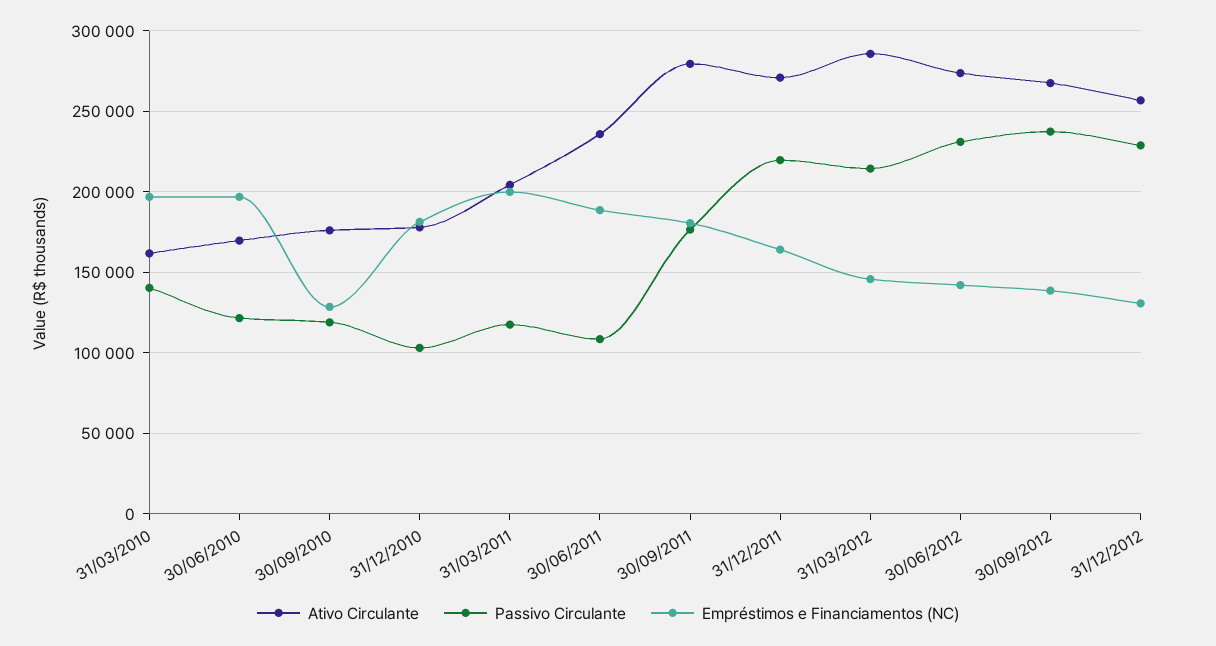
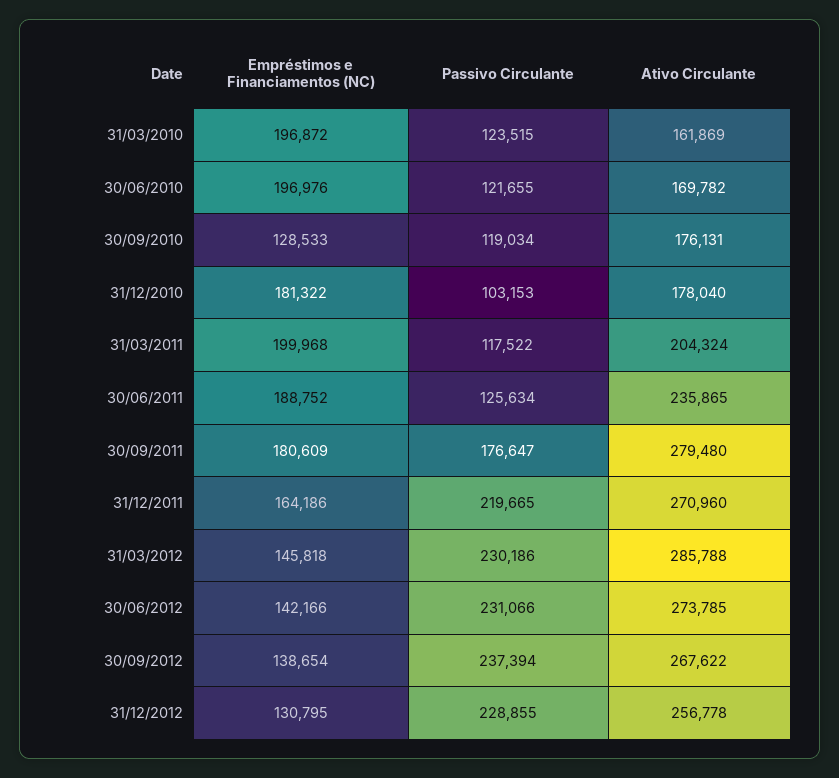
Passivo Circulante, 31/03/2010: 140000 -> 123515
Passivo Circulante, 30/06/2011: 110000 -> 125634
Passivo Circulante, 31/03/2012: 215000 -> 230186

